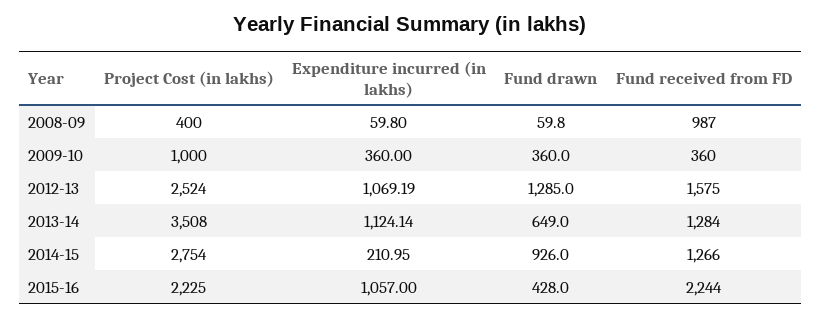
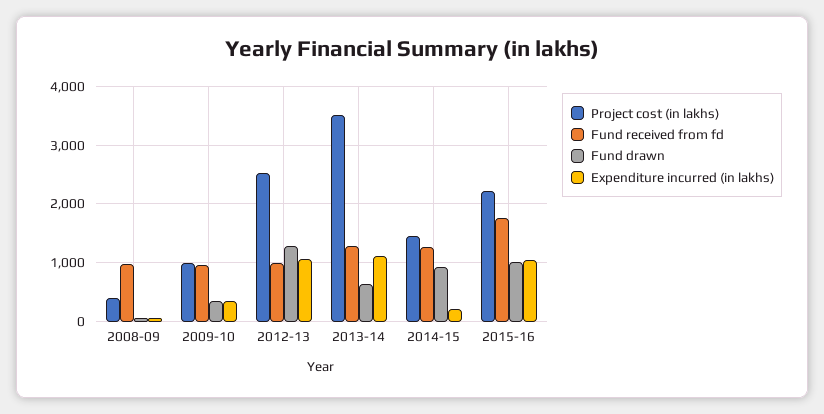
Fund received from FD, 2009-10: 360 -> 1000
Fund received from FD, 2012-13: 1575 -> 1000
Project Cost (in lakhs), 2014-15: 2754 -> 1400
Fund drawn, 2015-16: 428 -> 1000
Fund received from FD, 2015-16: 2244 -> 1800

